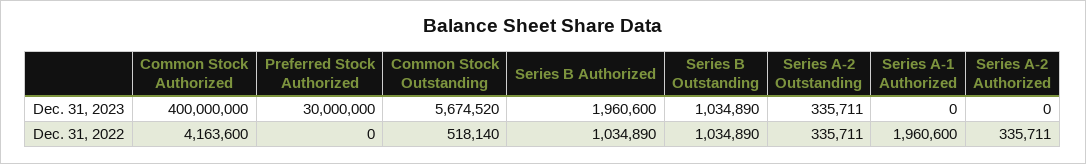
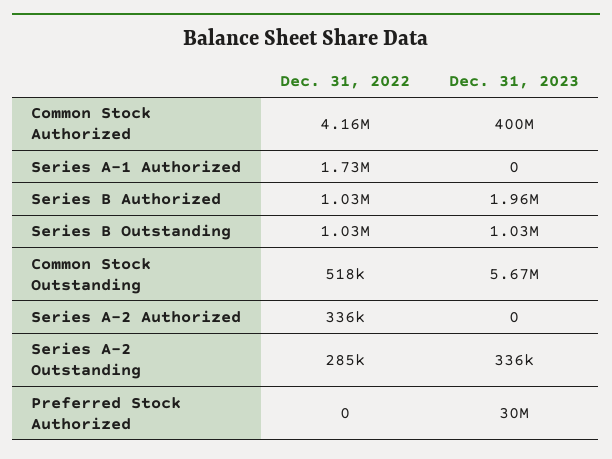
Series A-2 Outstanding, Dec. 31, 2022: 335711 -> 285000
Series A-1 Authorized, Dec. 31, 2022: 1960600 -> 1730000

